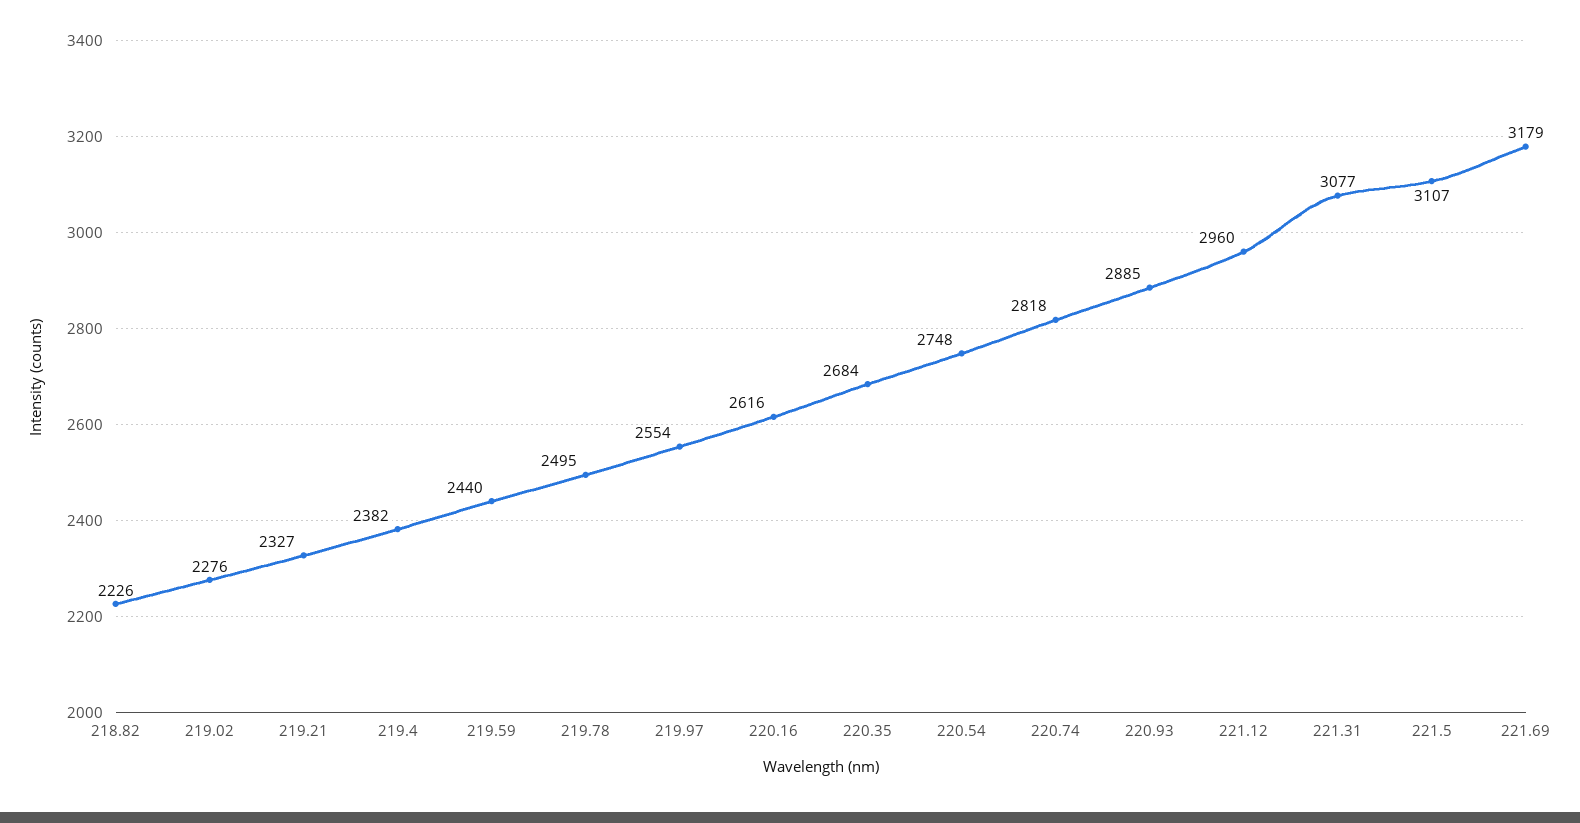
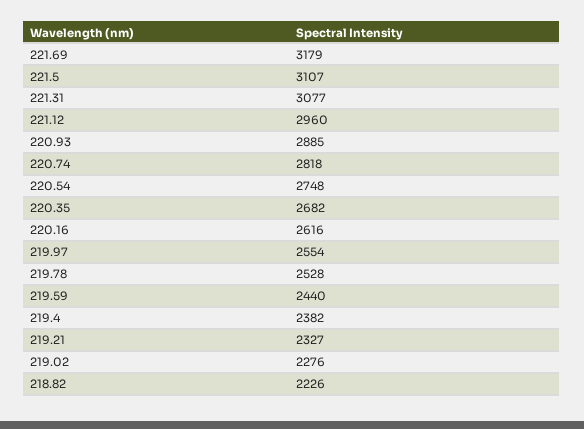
219.78: 2495 -> 2528
220.35: 2684 -> 2682

